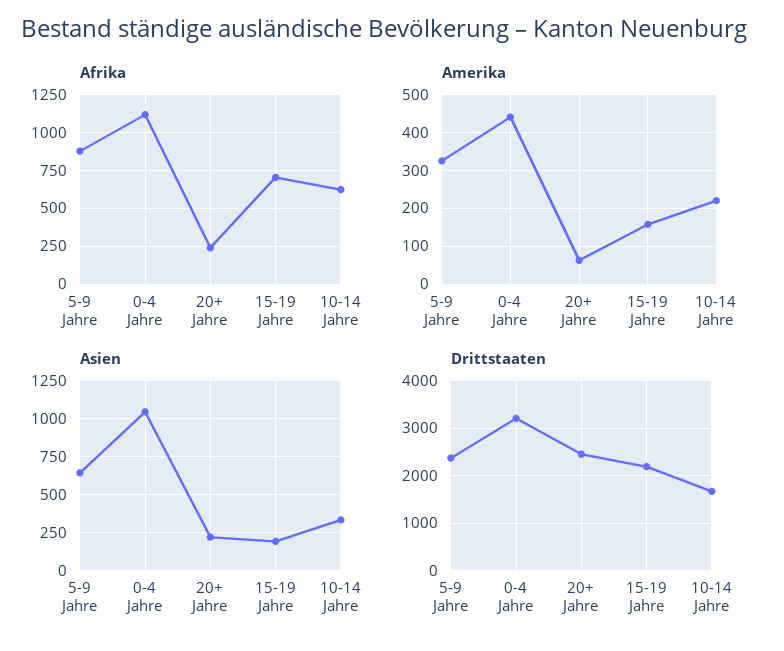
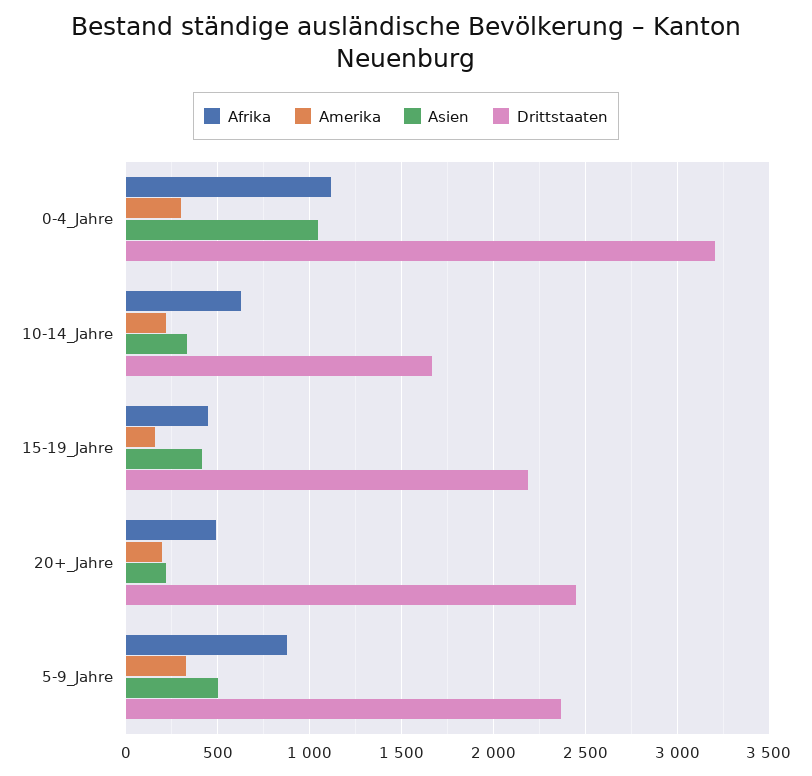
Afrika, 20+ Jahre: 250 -> 500
Afrika, 15-19 Jahre: 700 -> 450
Amerika, 0-4 Jahre: 440 -> 300
Amerika, 20+ Jahre: 60 -> 200
Asien, 5-9 Jahre: 650 -> 500
Asien, 15-19 Jahre: 200 -> 400

